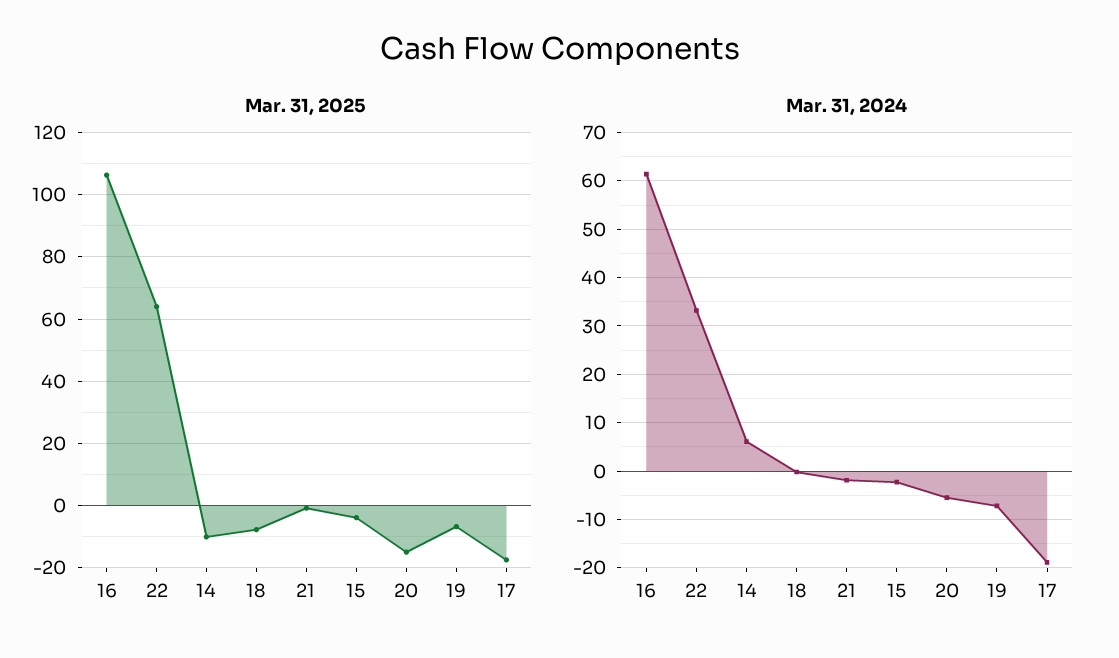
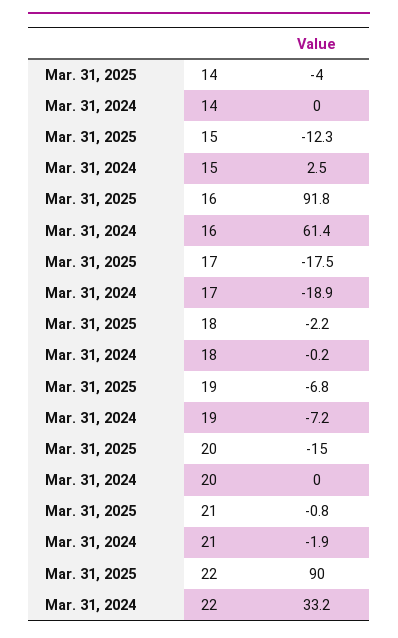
Mar. 31, 2025, 16: 106 -> 91.8
Mar. 31, 2025, 22: 64 -> 90
Mar. 31, 2025, 14: -10 -> -4
Mar. 31, 2025, 18: -8 -> -2.2
Mar. 31, 2025, 15: -4 -> -12.3
Mar. 31, 2024, 14: 6 -> 0
Mar. 31, 2024, 15: -2 -> 2.5
Mar. 31, 2024, 20: -6 -> 0

